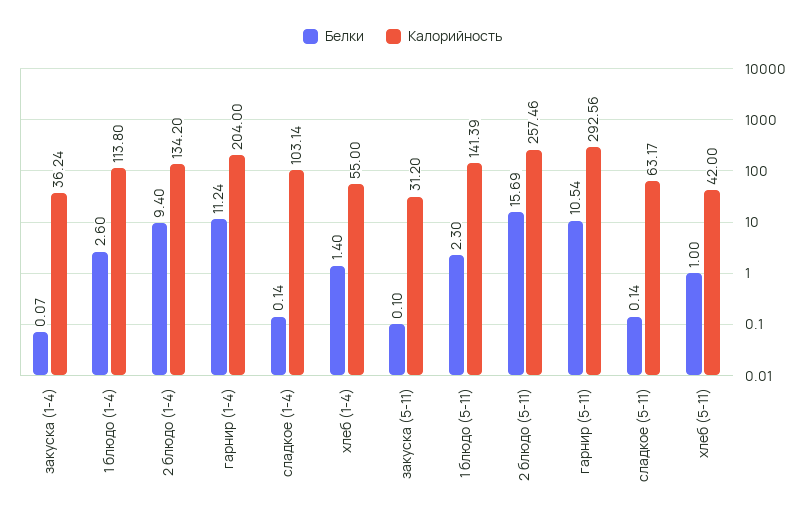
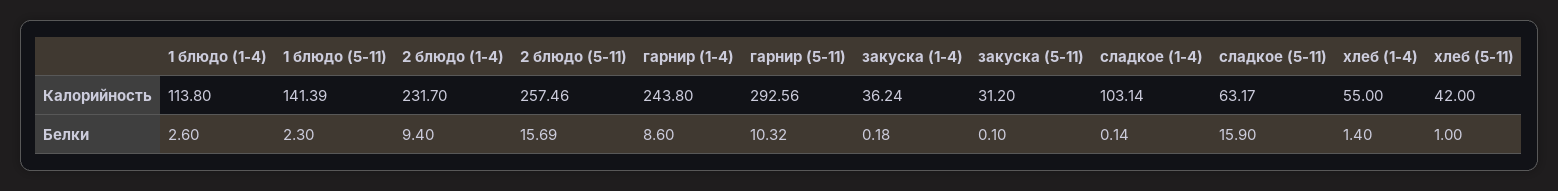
Белки, закуска (1-4): 0.07 -> 0.18
Калорийность, 2 блюдо (1-4): 134.2 -> 231.7
Белки, гарнир (1-4): 11.24 -> 8.6
Калорийность, гарнир (1-4): 204 -> 243.8
Белки, гарнир (5-11): 10.54 -> 10.32
Белки, сладкое (5-11): 0.14 -> 15.9

